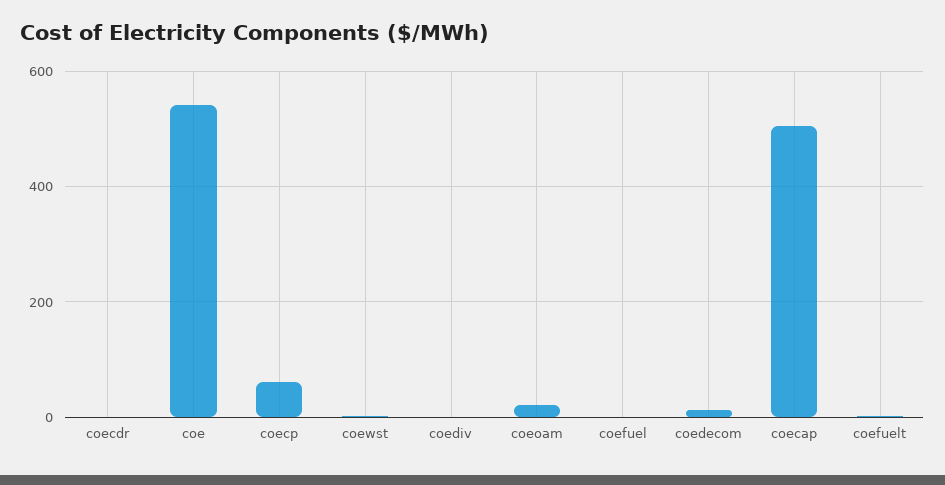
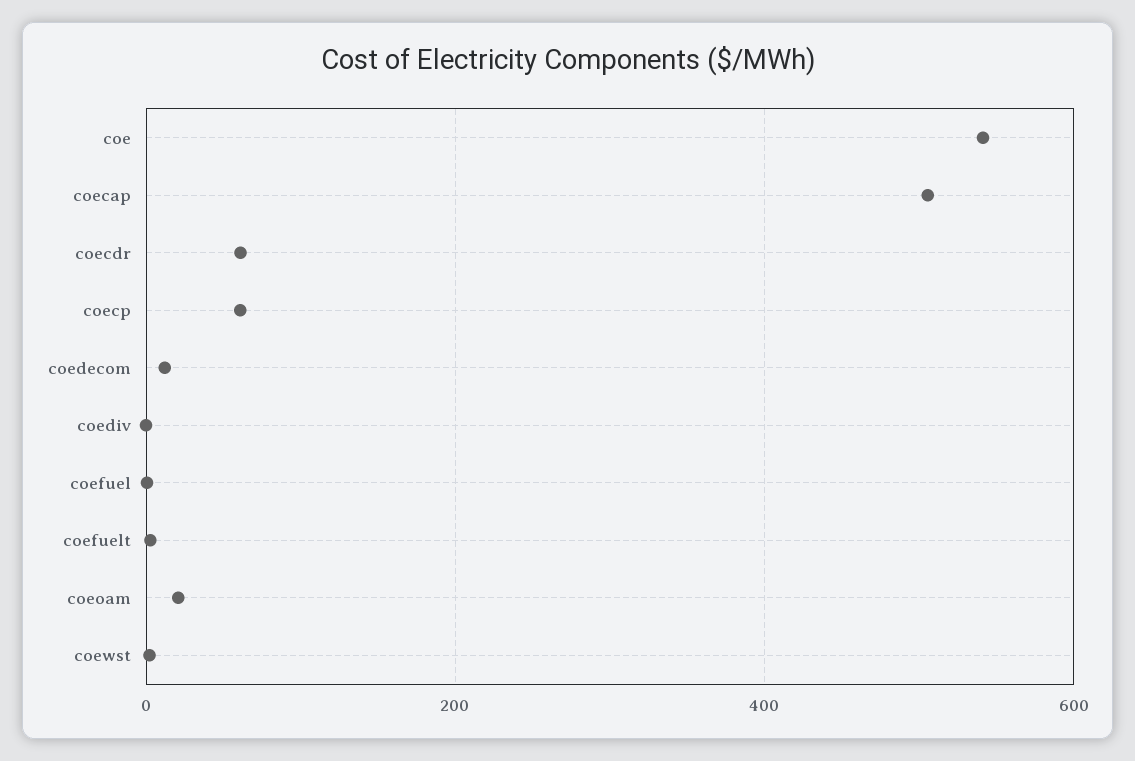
coecdr: 0 -> 60

